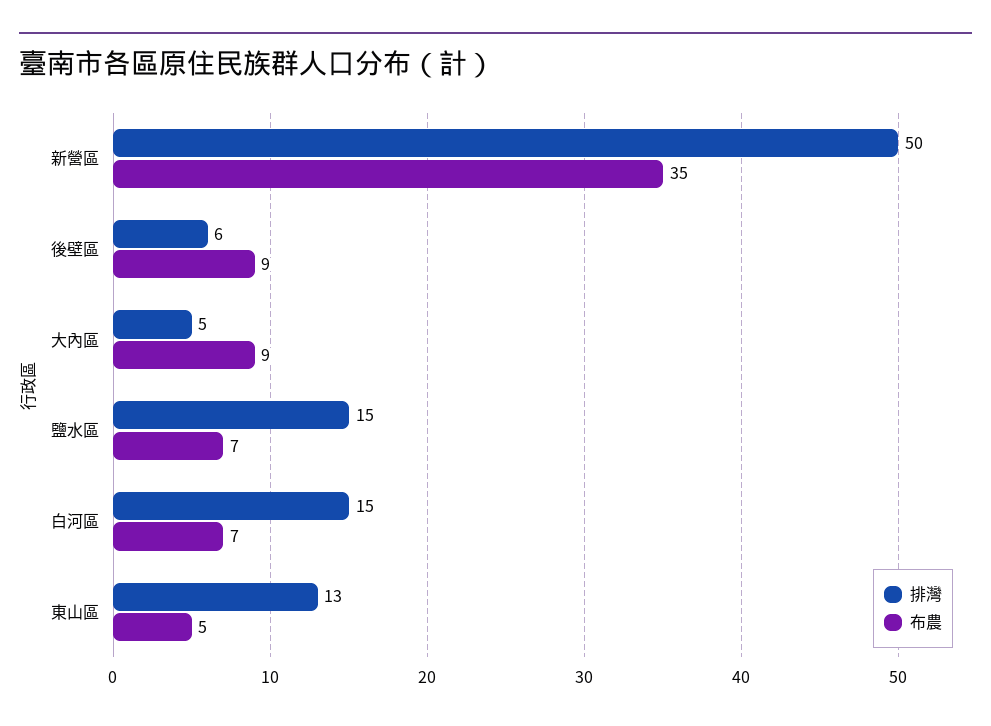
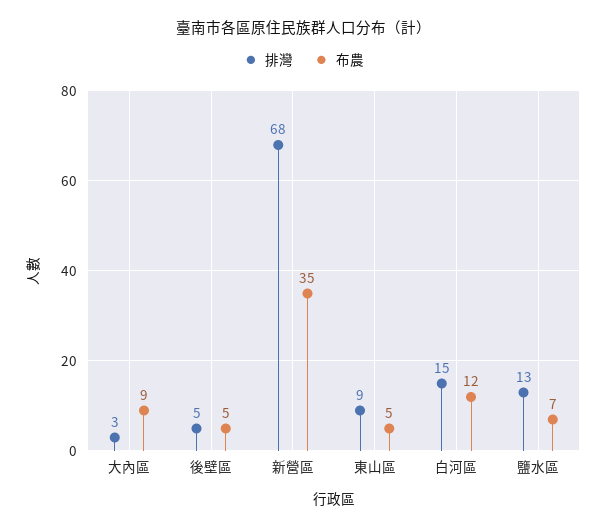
排灣, 新營區: 50 -> 68
排灣, 後壁區: 6 -> 5
布農, 後壁區: 9 -> 5
排灣, 大內區: 5 -> 3
排灣, 鹽水區: 15 -> 13
布農, 白河區: 7 -> 12
排灣, 東山區: 13 -> 9

